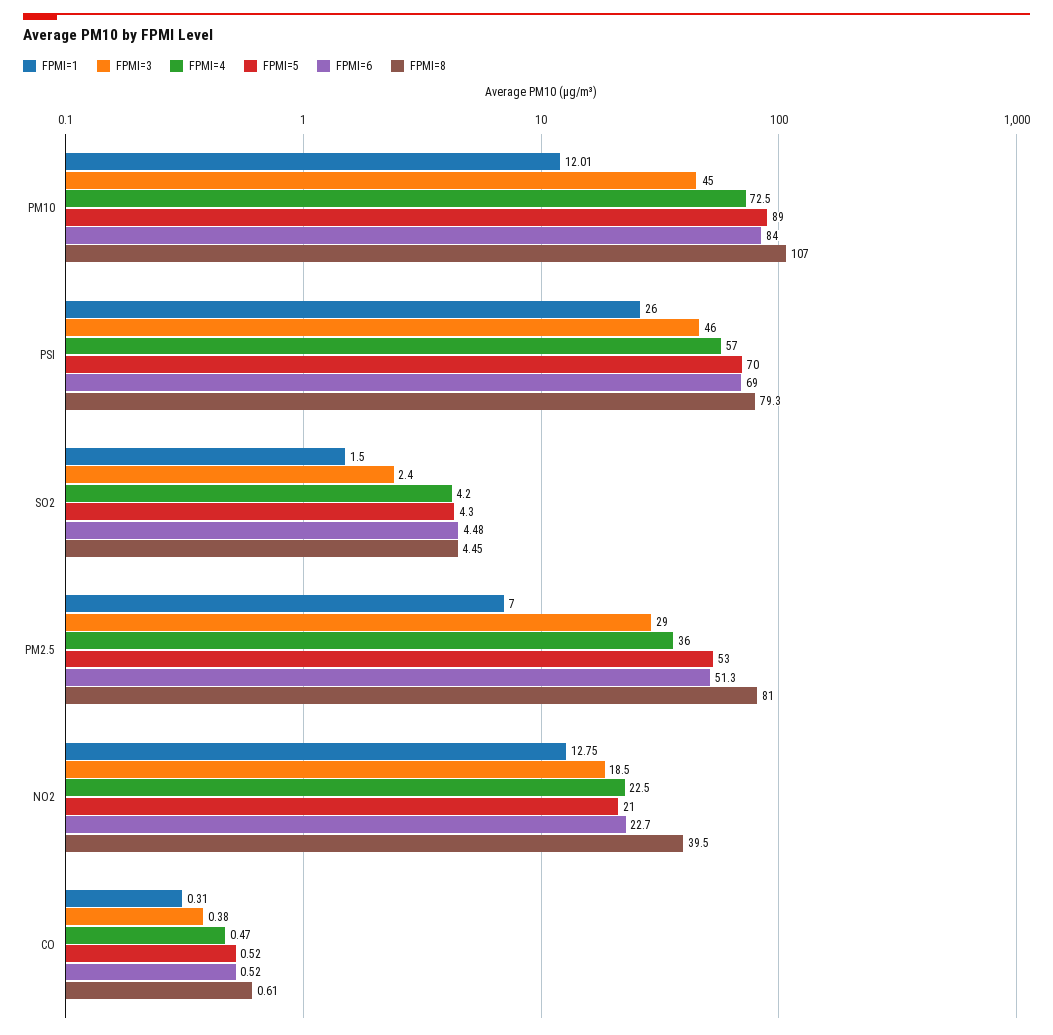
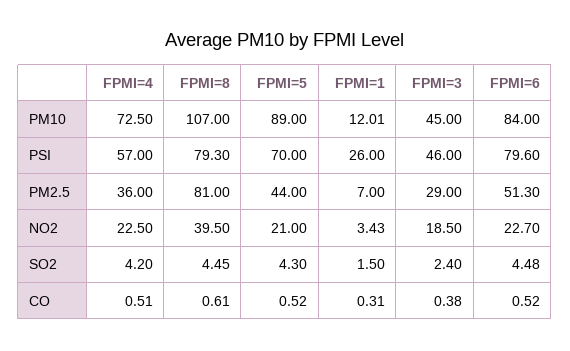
FPMI=6, PSI: 69 -> 79.6
FPMI=5, PM2.5: 53 -> 44
FPMI=1, NO2: 12.75 -> 3.43
FPMI=4, CO: 0.47 -> 0.51

